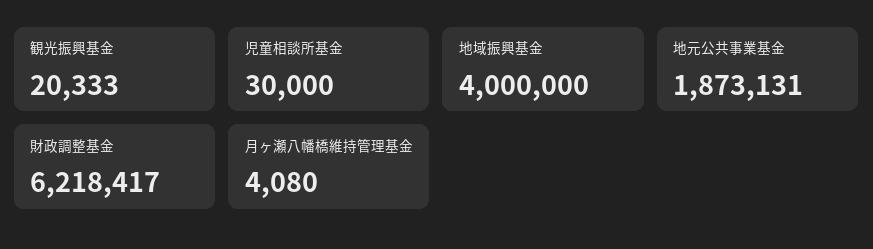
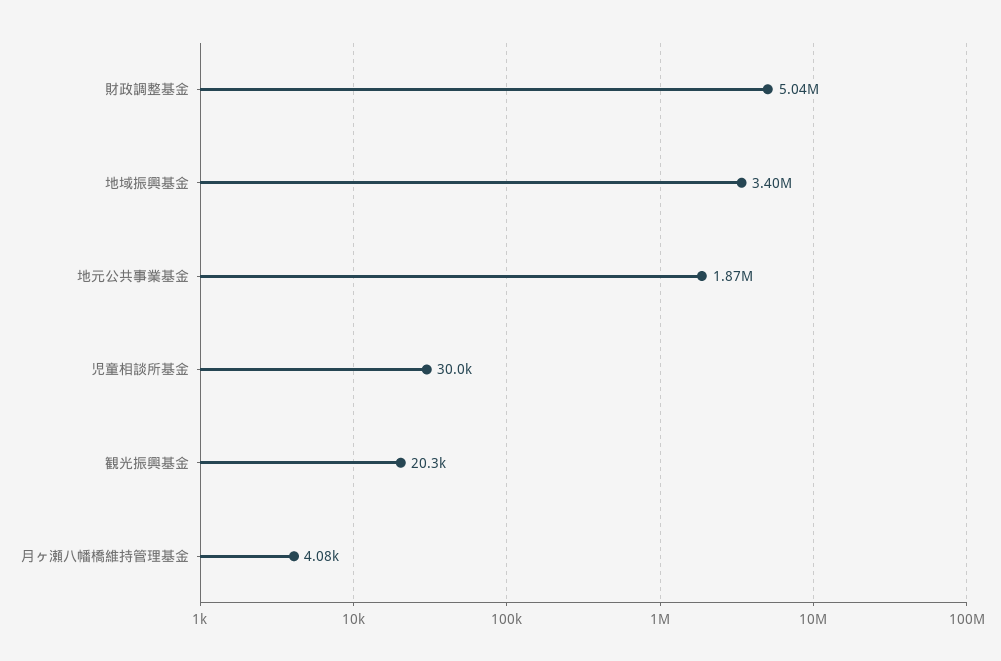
地域振興基金: 4000000 -> 3400000
財政調整基金: 6218417 -> 5040000

